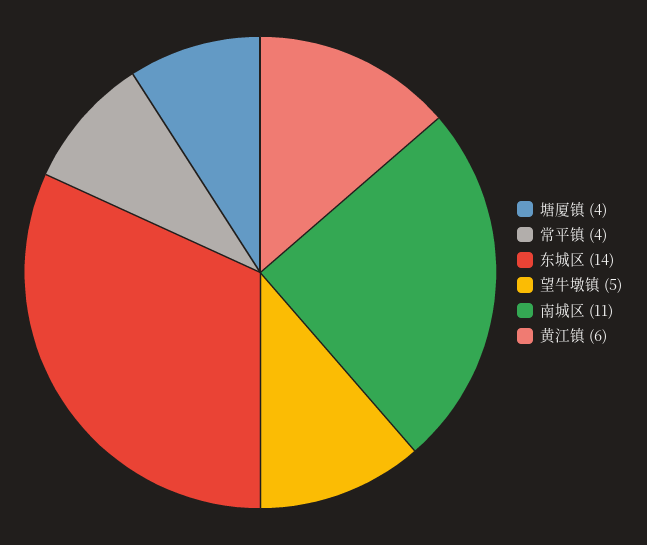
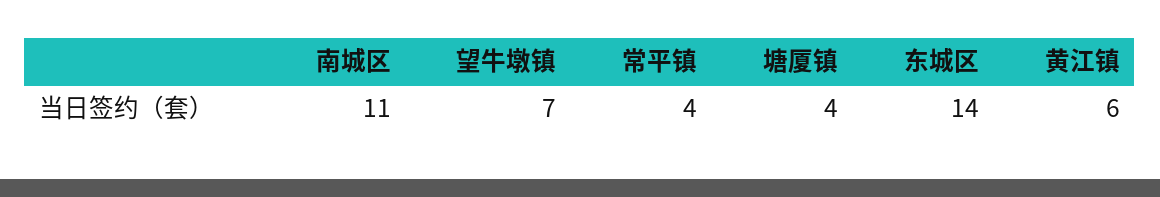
望牛墩镇: 5 -> 7

